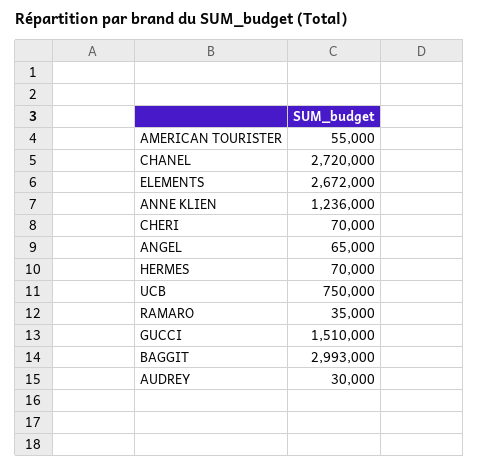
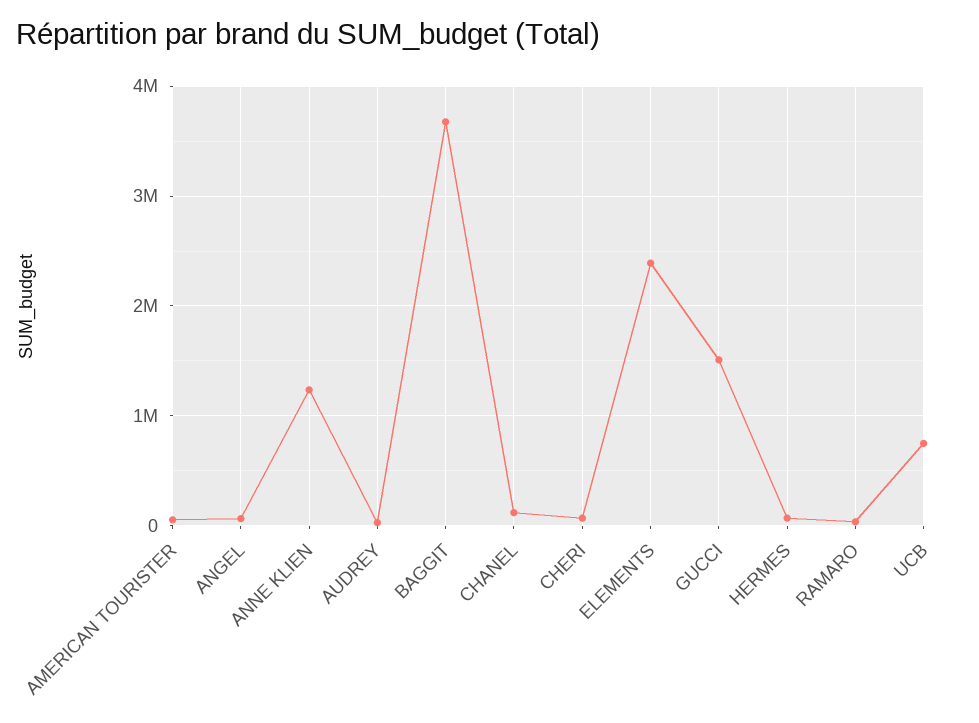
CHANEL: 2720000 -> 100000
ELEMENTS: 2672000 -> 2400000
BAGGIT: 2993000 -> 3700000

